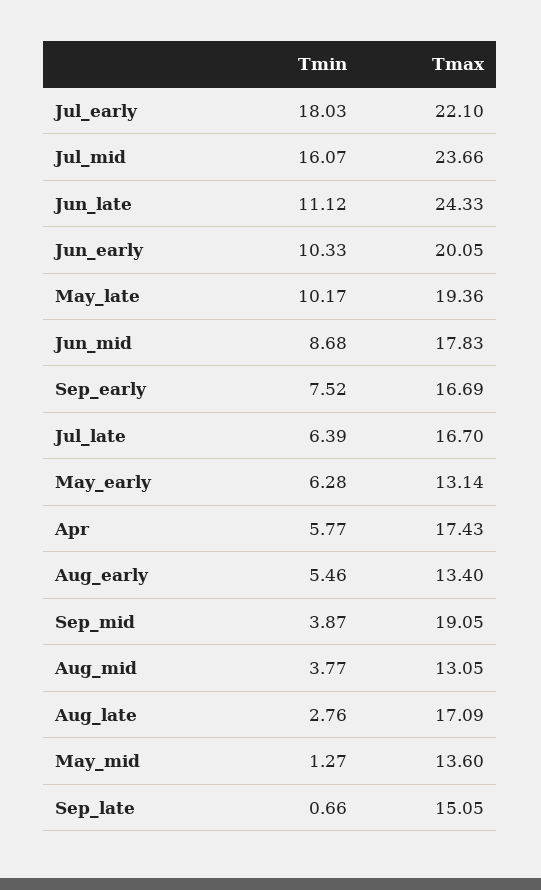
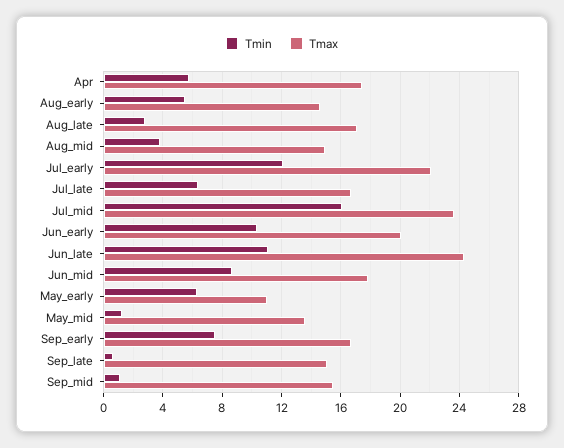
Tmin, Jul_early: 18.03 -> 12
Tmin, May_late: 10.17 -> none
Tmax, May_late: 19.36 -> none
Tmax, May_early: 13.14 -> 11
Tmax, Aug_early: 13.4 -> 14.5
Tmin, Sep_mid: 3.87 -> 1
Tmax, Sep_mid: 19.05 -> 15.5
Tmax, Aug_mid: 13.05 -> 15

